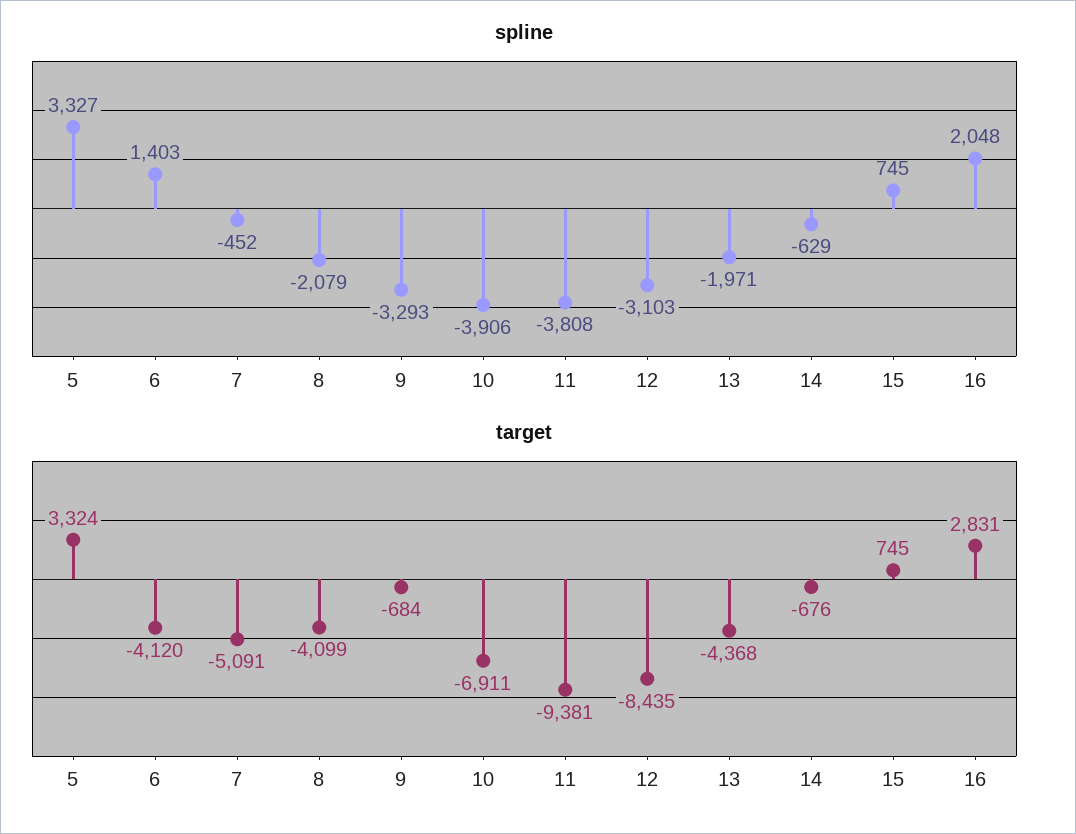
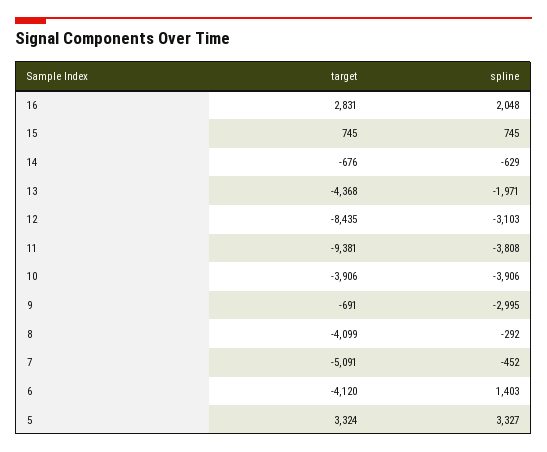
spline, 8: -2079 -> -292
spline, 9: -3293 -> -2995
target, 9: -684 -> -691
target, 10: -6911 -> -3906

